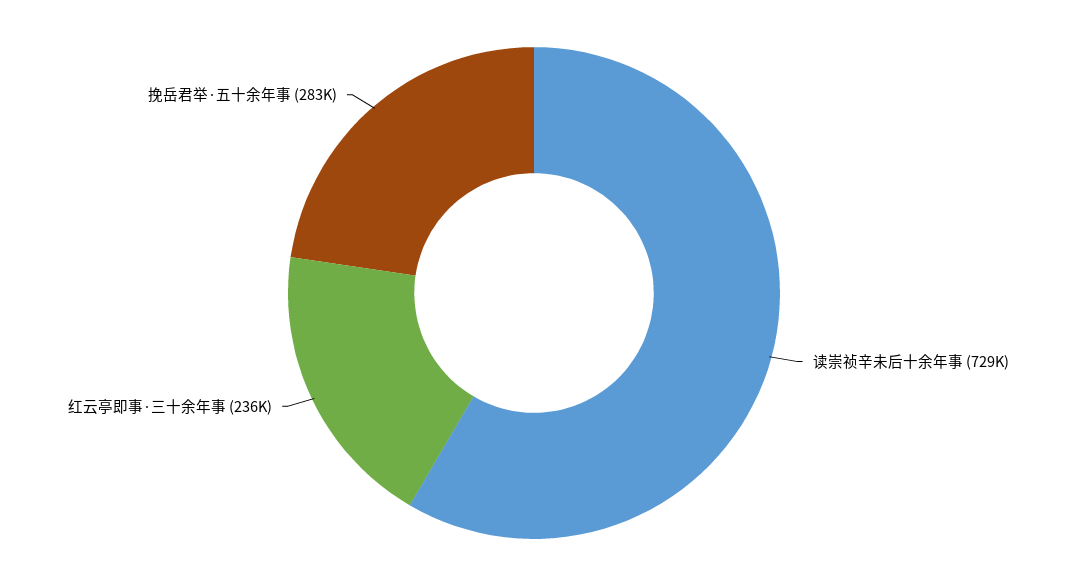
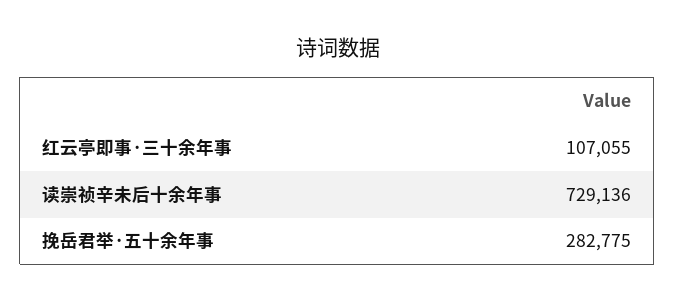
红云亭即事·三十余年事: 236000 -> 107055

